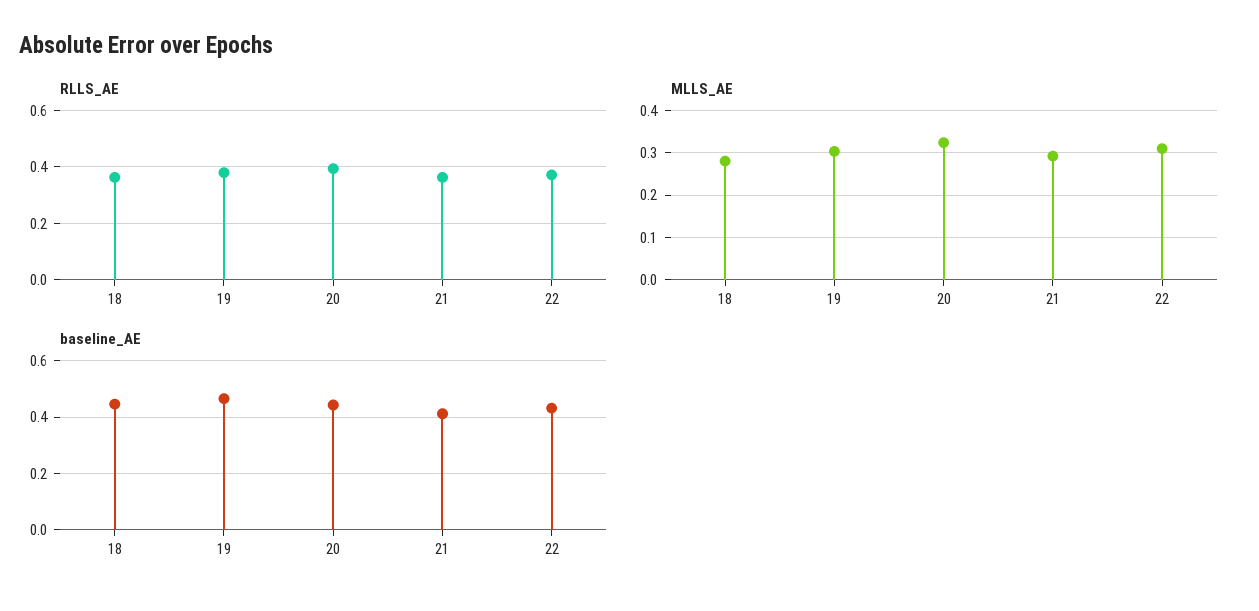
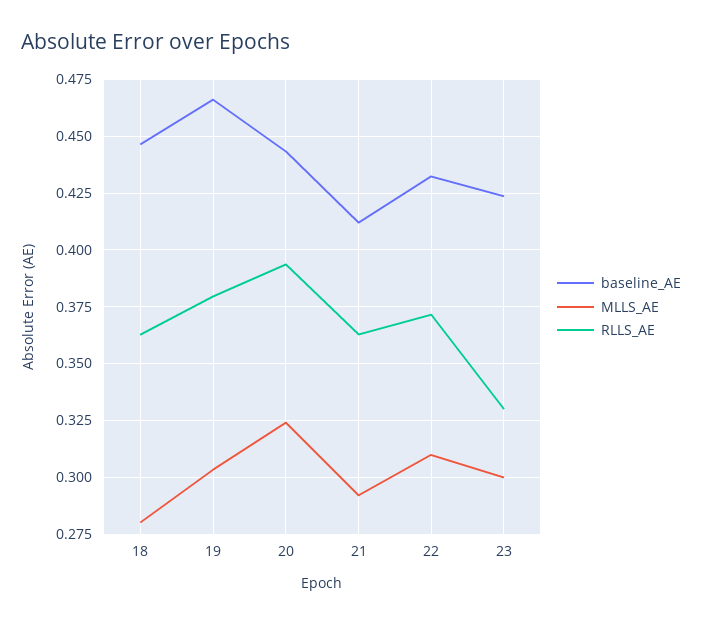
baseline_AE, 23: none -> 0.425
MLLS_AE, 23: none -> 0.3
RLLS_AE, 23: none -> 0.33

